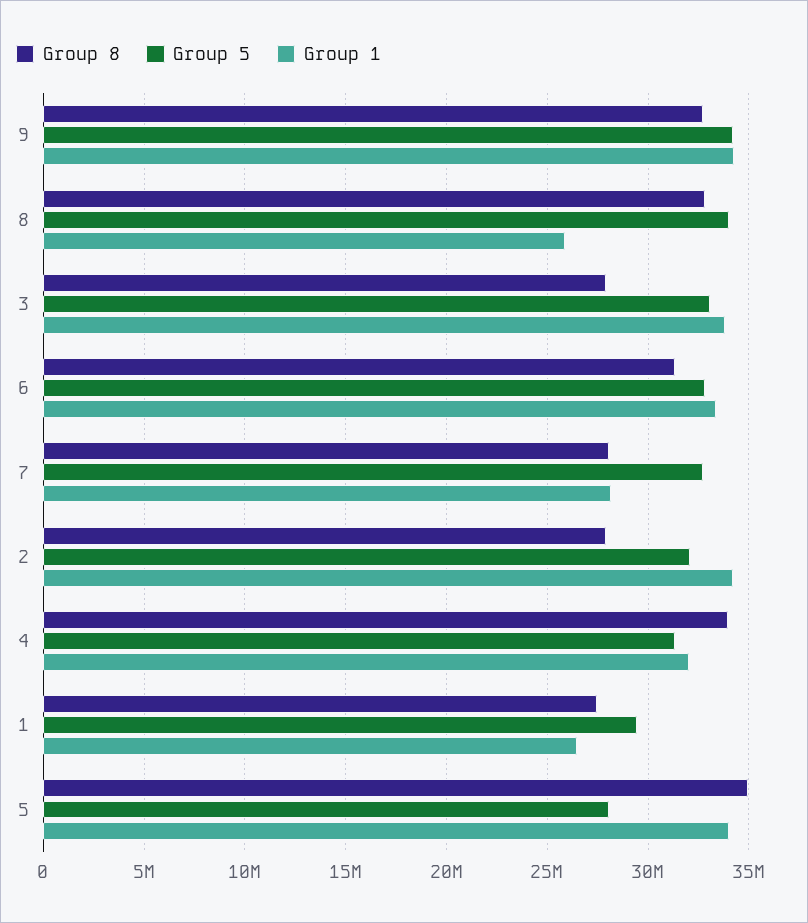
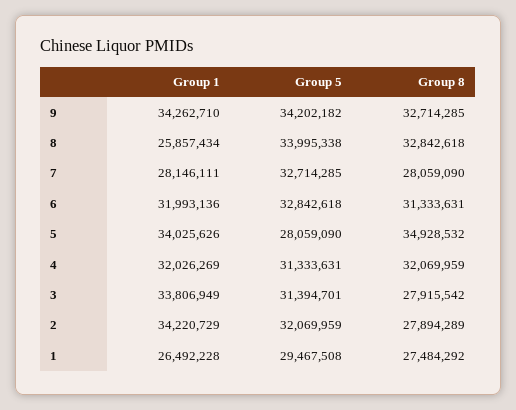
Group 5, 3: 33000000 -> 31394701
Group 1, 6: 33500000 -> 31993136
Group 8, 4: 34000000 -> 32069959

